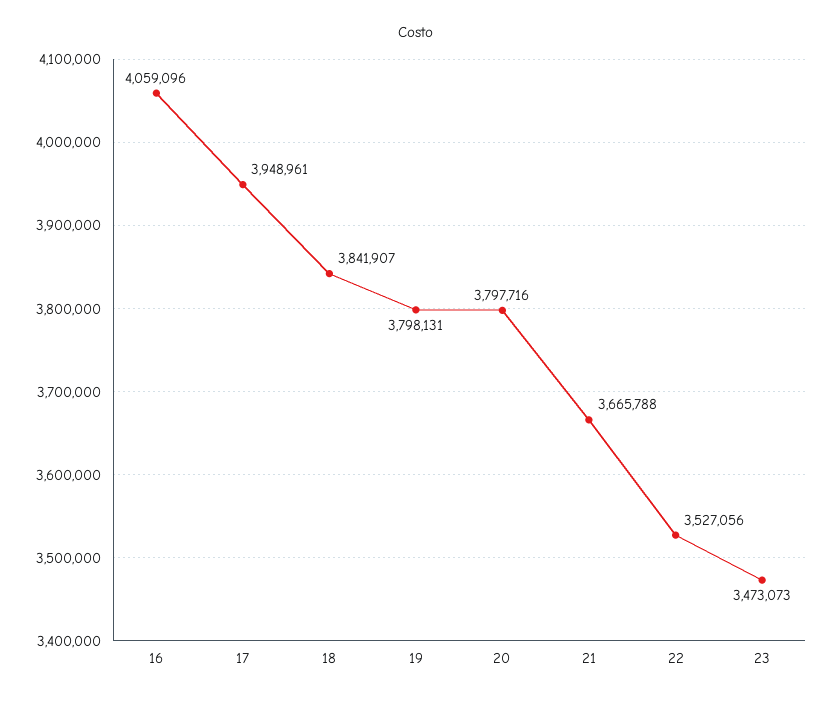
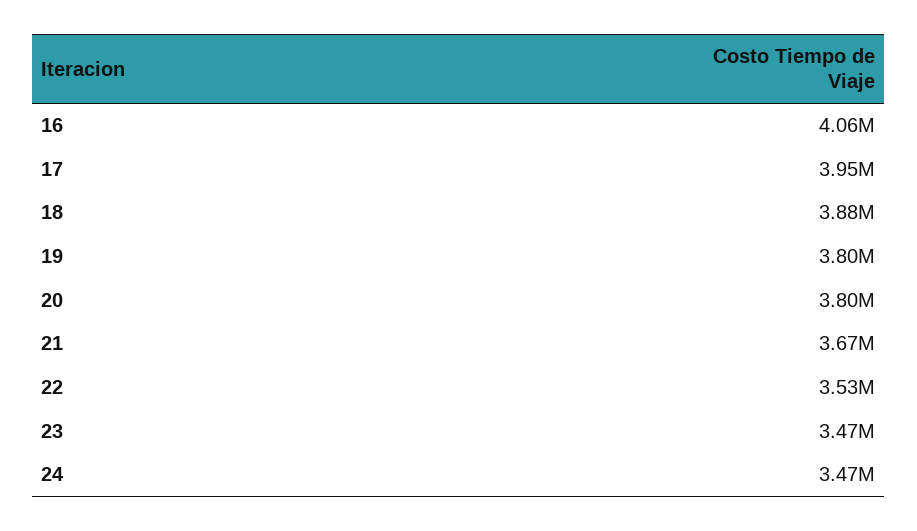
18: 3841907 -> 3880000
24: none -> 3470000

